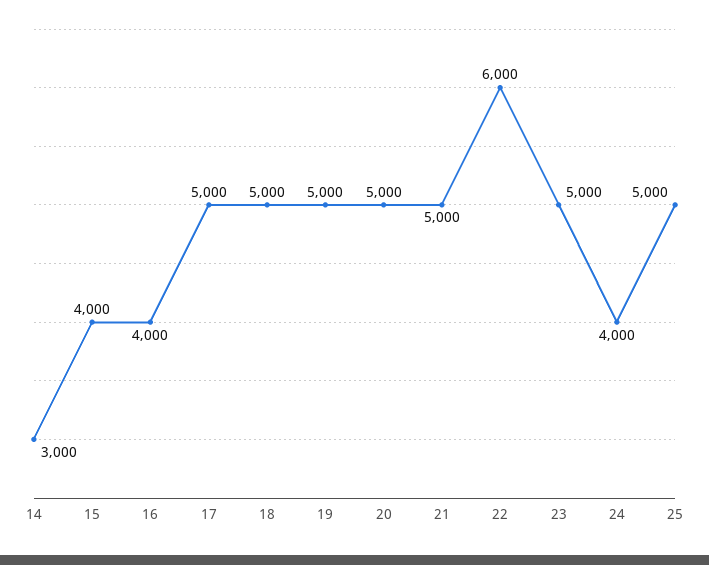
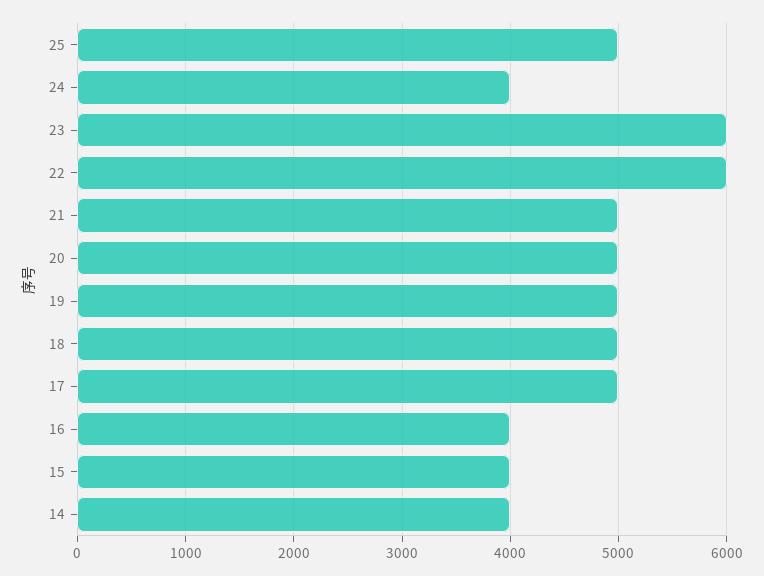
14: 3000 -> 4000
23: 5000 -> 6000

